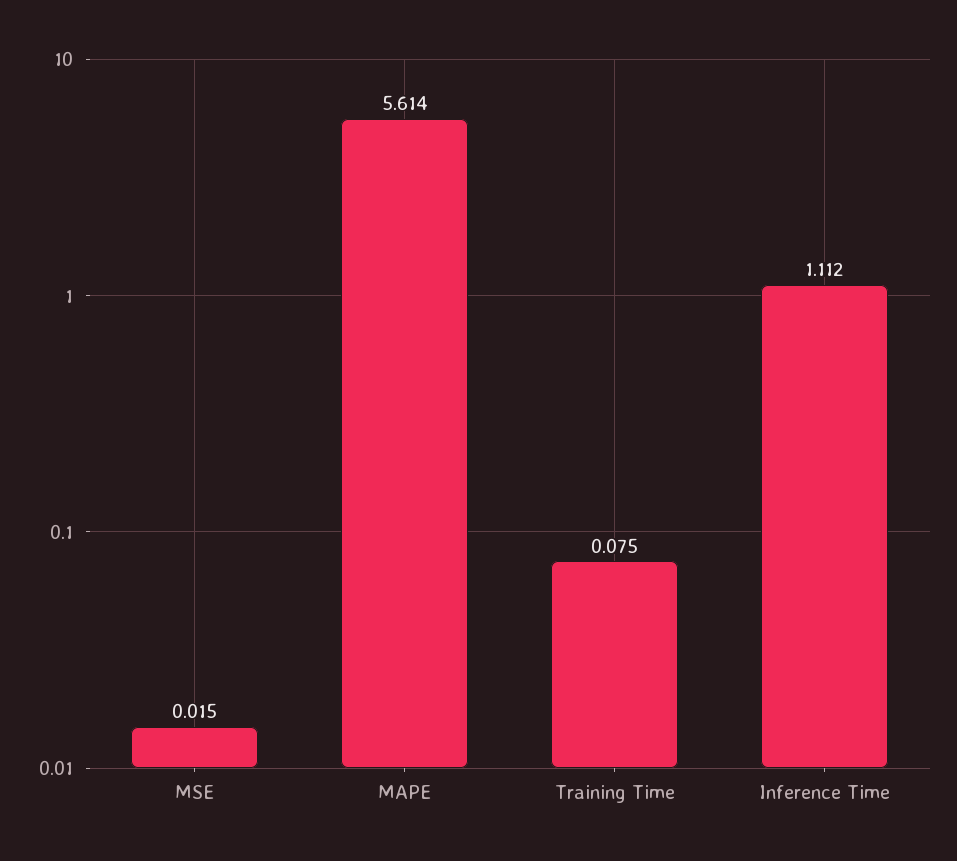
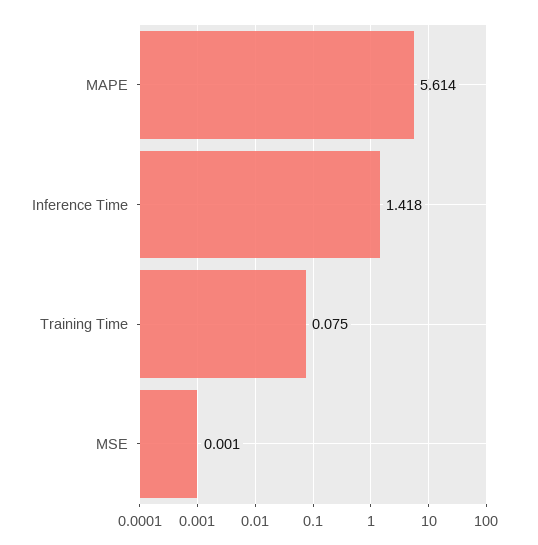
MSE: 0.015 -> 0.001
Inference Time: 1.112 -> 1.418

